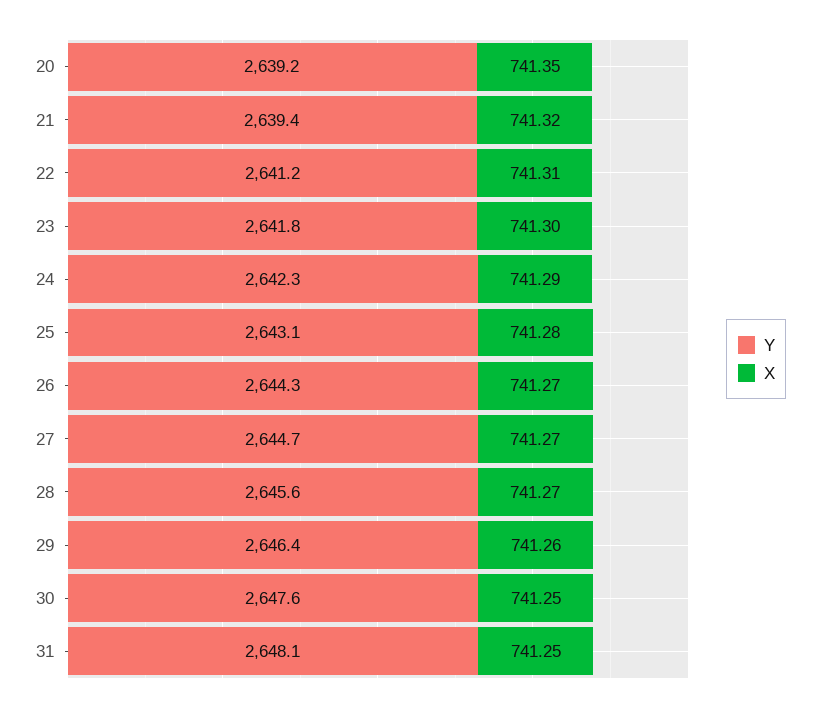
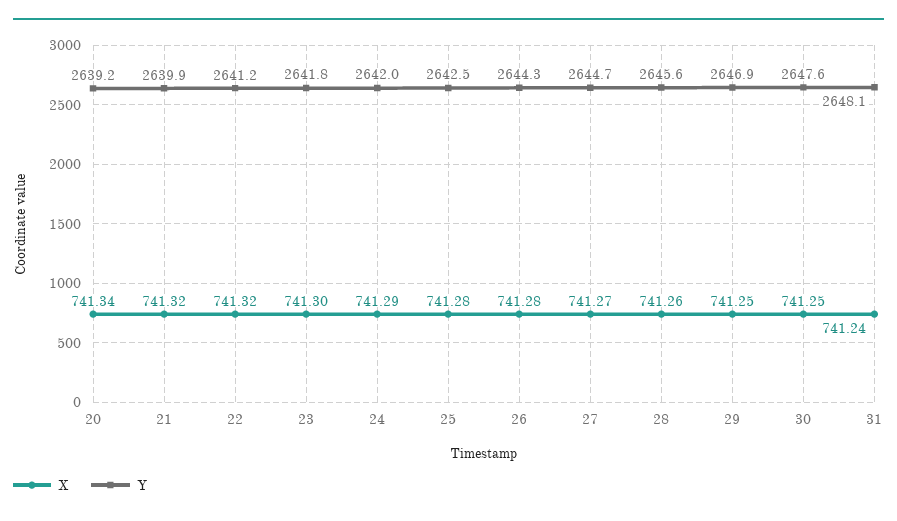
X, 20: 741.35 -> 741.34
Y, 21: 2639.4 -> 2639.9
X, 22: 741.31 -> 741.32
Y, 24: 2642.3 -> 2642
Y, 25: 2643.1 -> 2642.5
X, 26: 741.27 -> 741.28
X, 28: 741.27 -> 741.26
Y, 29: 2646.4 -> 2646.9
X, 29: 741.26 -> 741.25
X, 31: 741.25 -> 741.24

